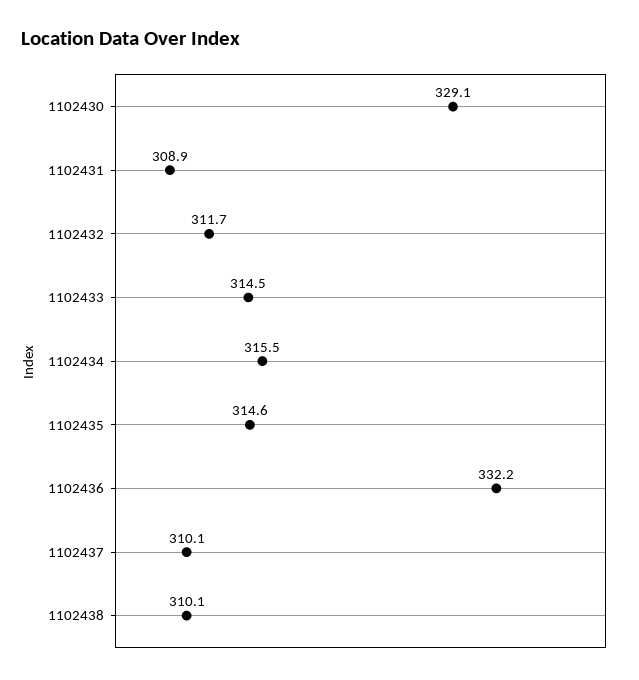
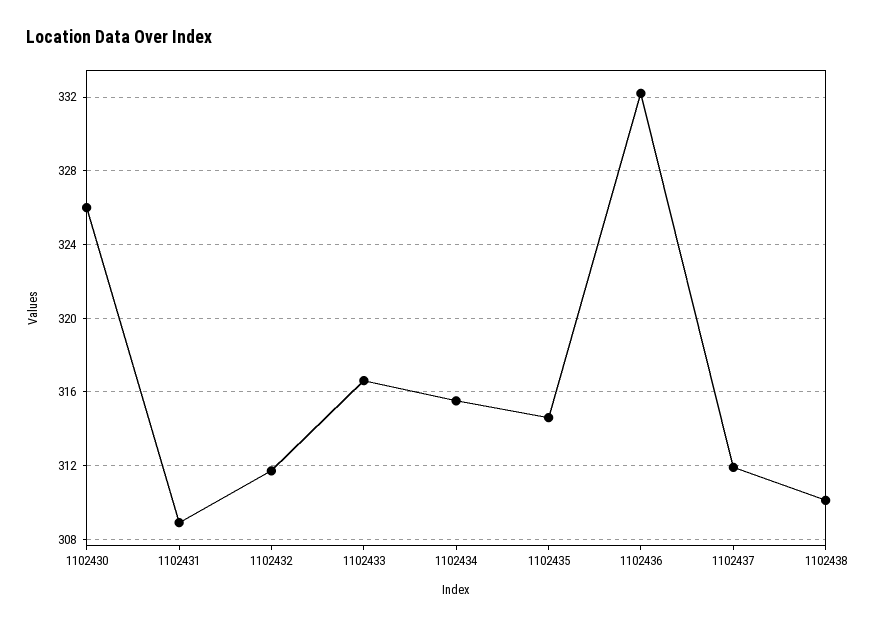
1102430: 329.1 -> 326
1102433: 314.5 -> 316.5
1102437: 310.1 -> 312

